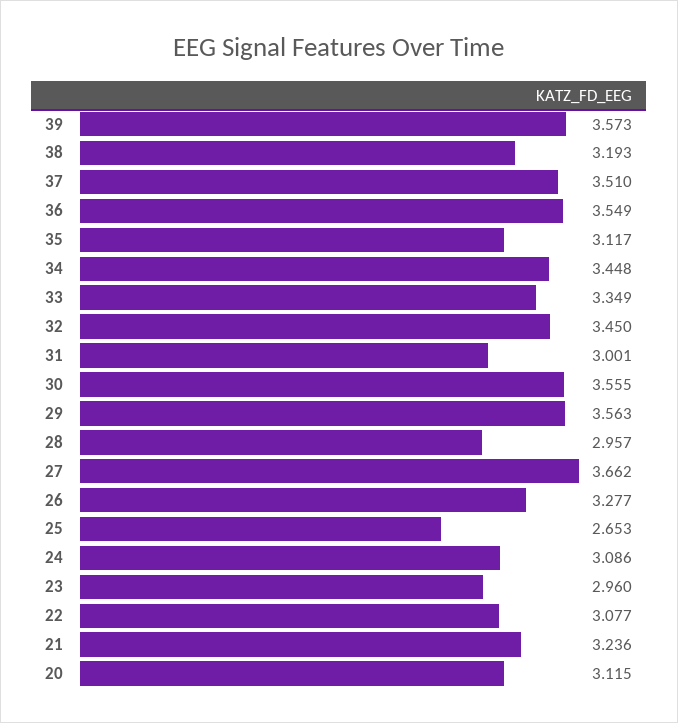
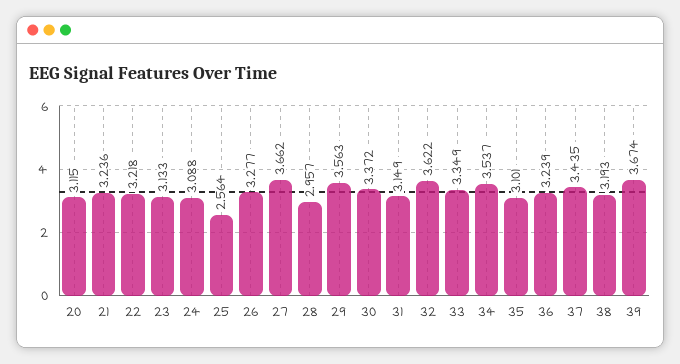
39: 3.573 -> 3.674
37: 3.51 -> 3.435
36: 3.549 -> 3.239
35: 3.117 -> 3.101
34: 3.448 -> 3.537
32: 3.45 -> 3.622
31: 3.001 -> 3.149
30: 3.555 -> 3.372
25: 2.653 -> 2.564
24: 3.086 -> 3.088
23: 2.96 -> 3.133
22: 3.077 -> 3.218

